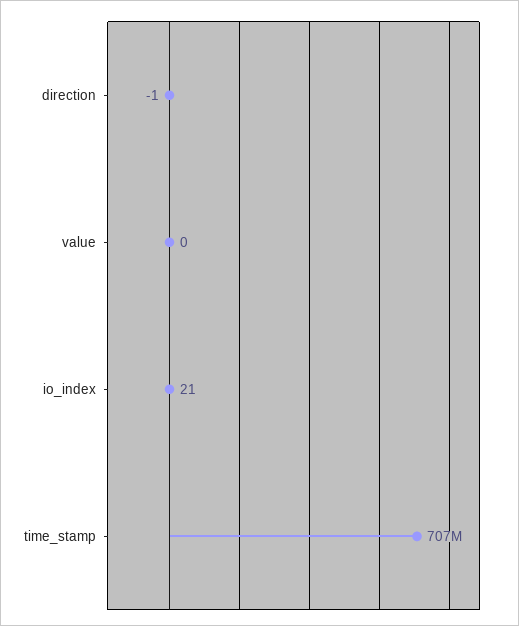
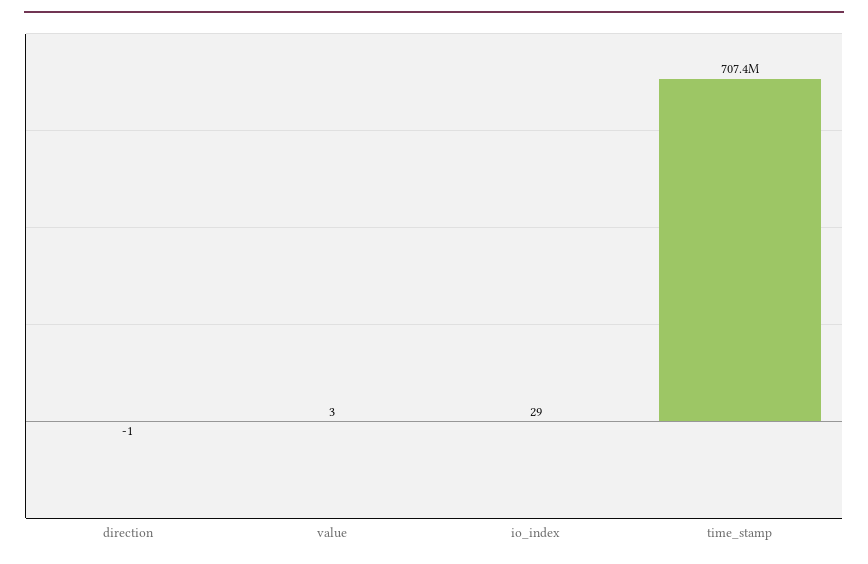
value: 0 -> 3
io_index: 21 -> 29

